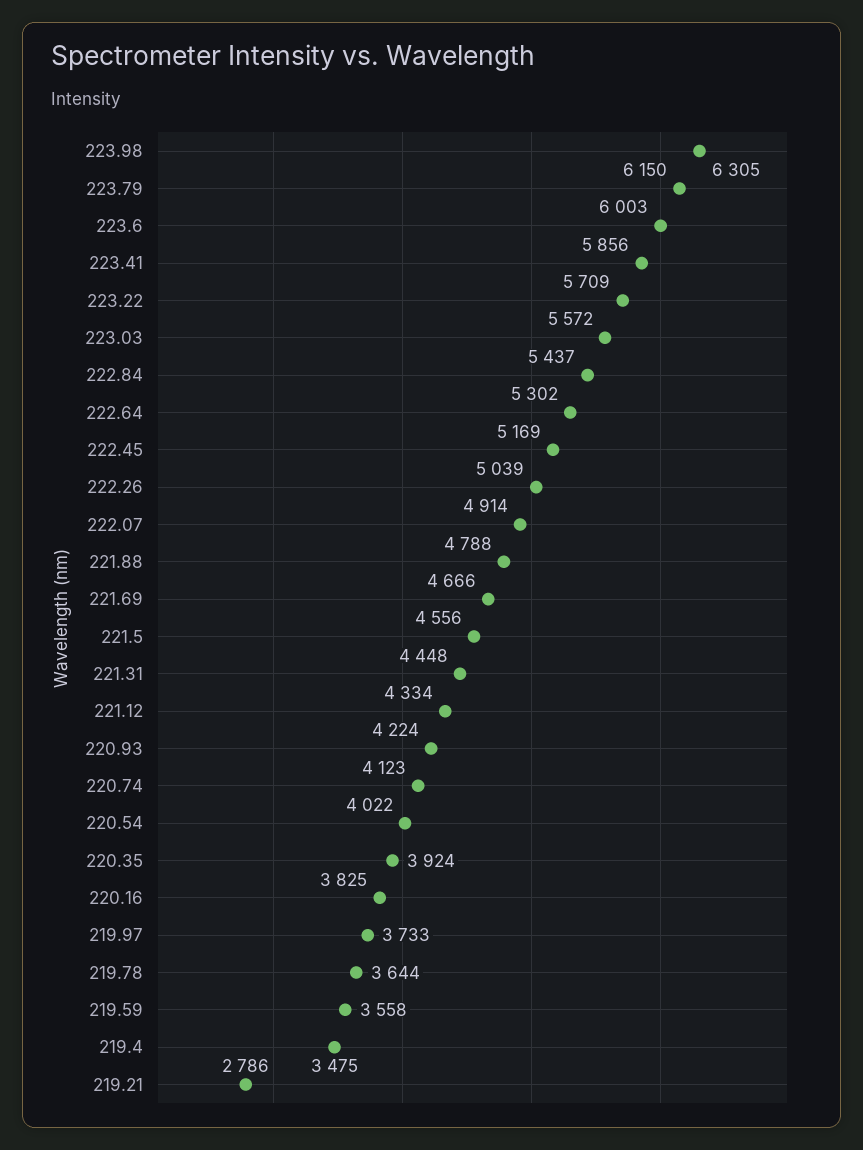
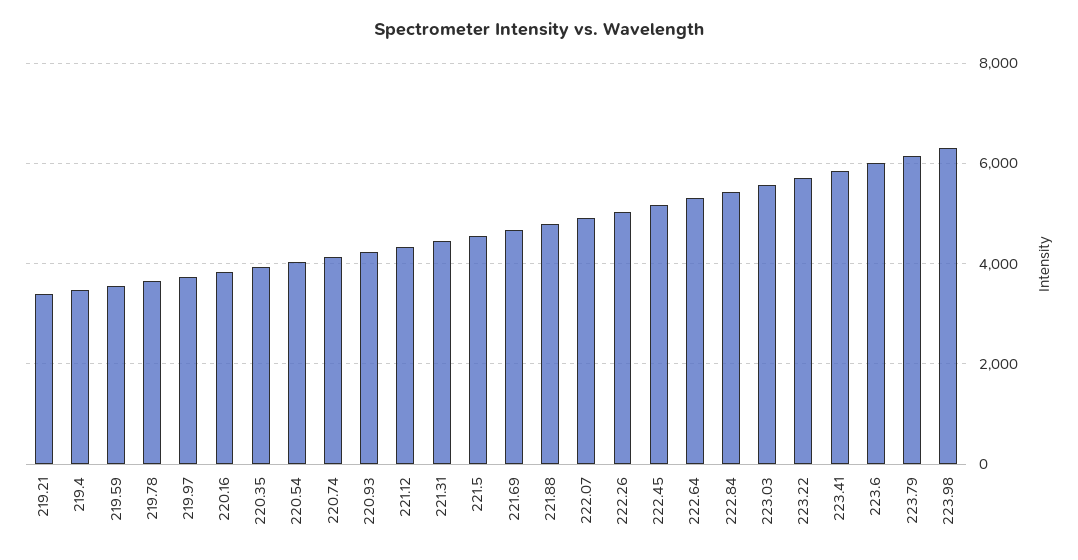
219.21: 2786 -> 3400

